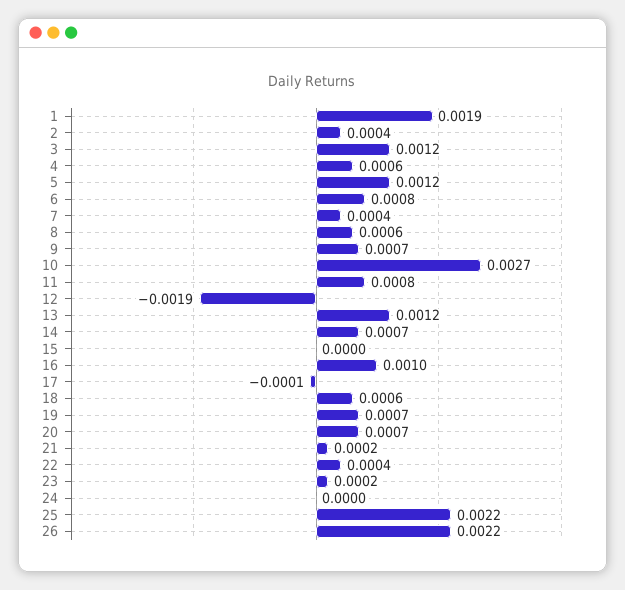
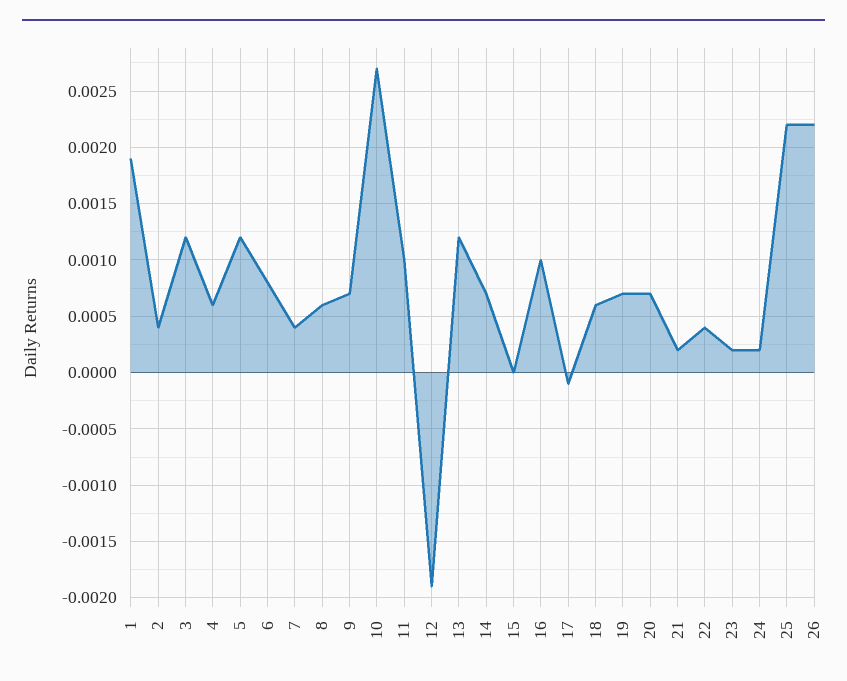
11: 0.0008 -> 0.001
24: 0 -> 0.0002

